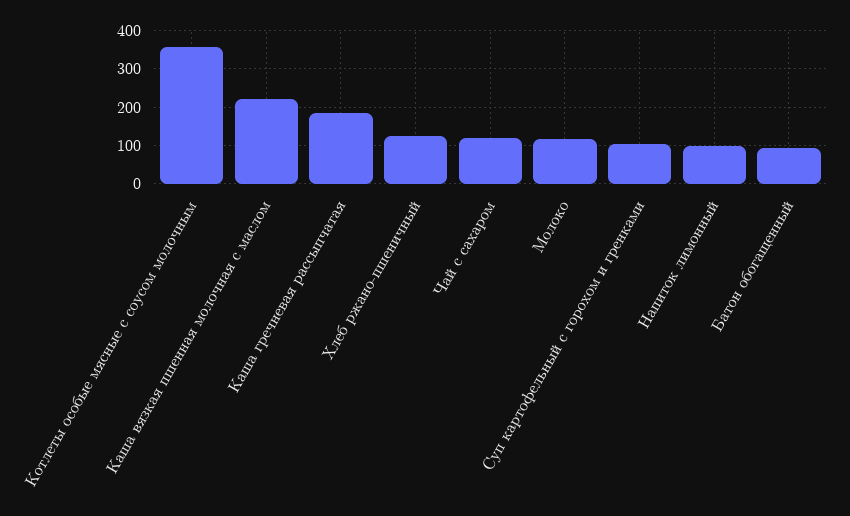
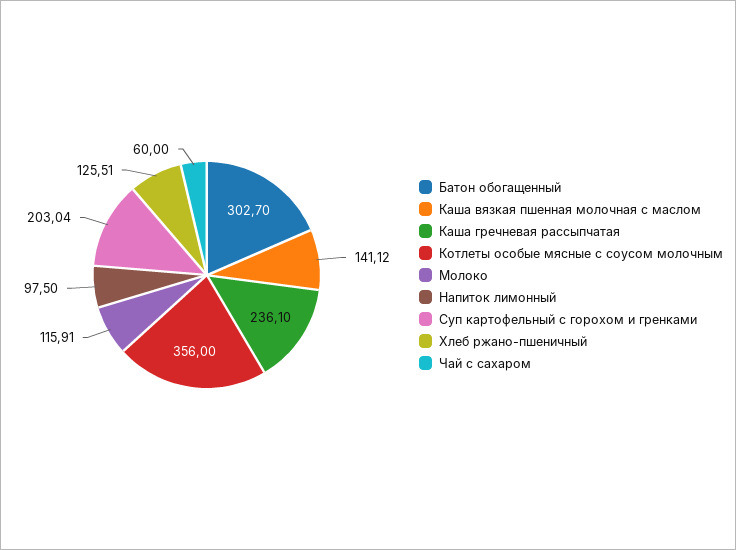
Каша вязкая пшенная молочная с маслом: 220 -> 141.12
Каша гречневая рассыпчатая: 180 -> 236.1
Чай с сахаром: 120 -> 60
Суп картофельный с горохом и гренками: 100 -> 203.04
Батон обогащенный: 100 -> 302.7

